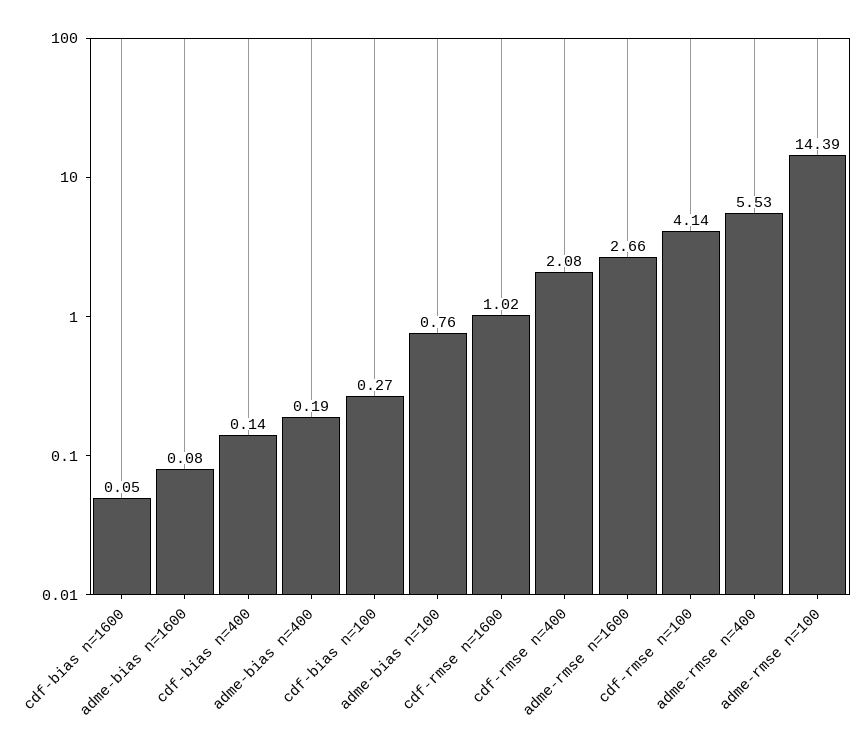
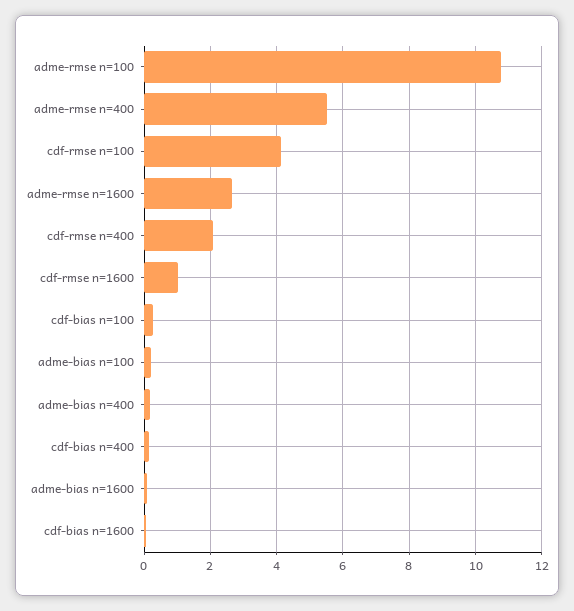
adme-bias n=100: 0.76 -> 0.2
adme-rmse n=100: 14.39 -> 10.8

